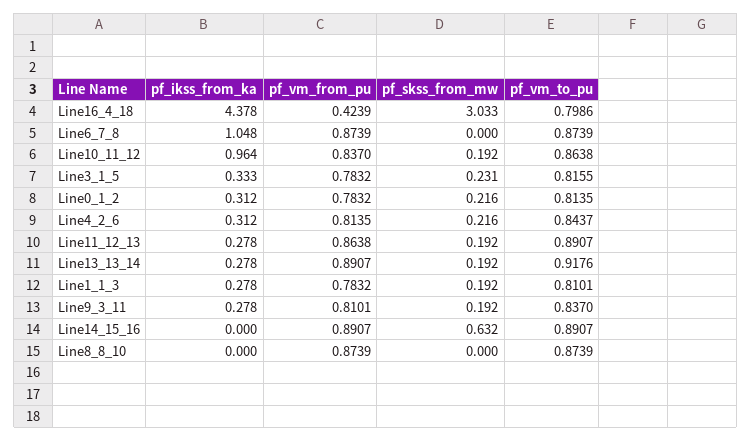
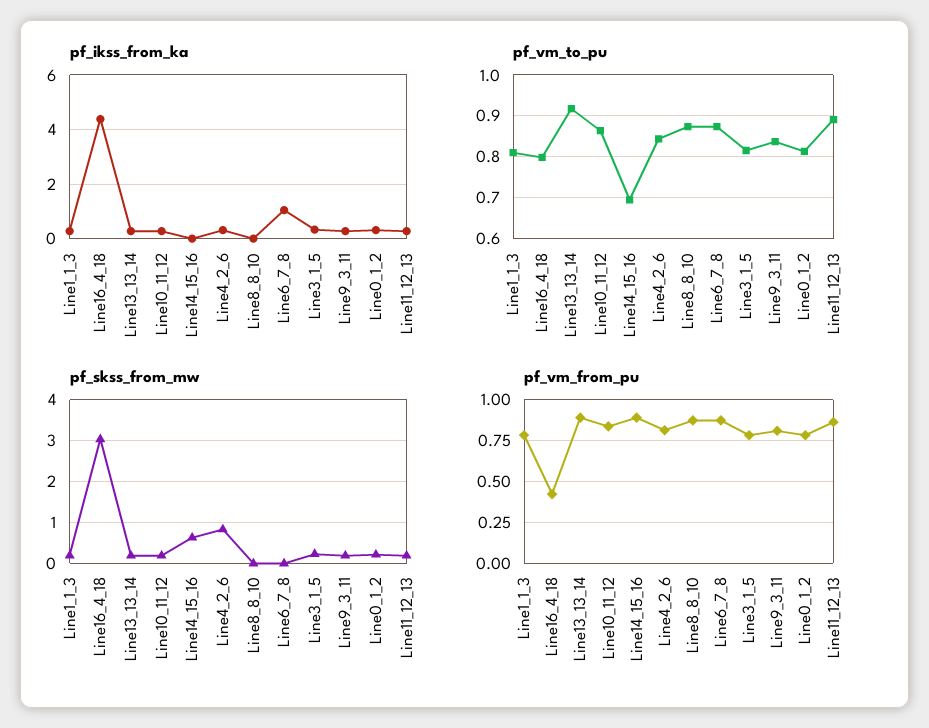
pf_ikss_from_ka, Line10_11_12: 0.964 -> 0.25
pf_skss_from_mw, Line4_2_6: 0.216 -> 0.8
pf_vm_to_pu, Line14_15_16: 0.8907 -> 0.7

